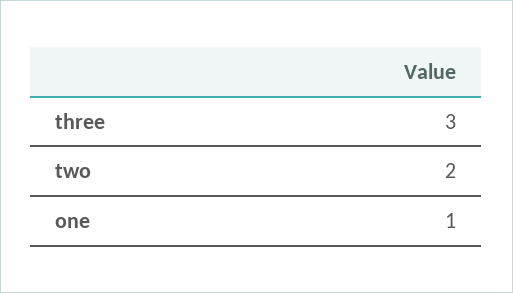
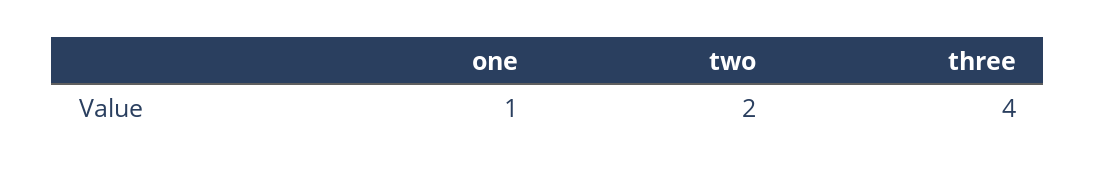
three: 3 -> 4

